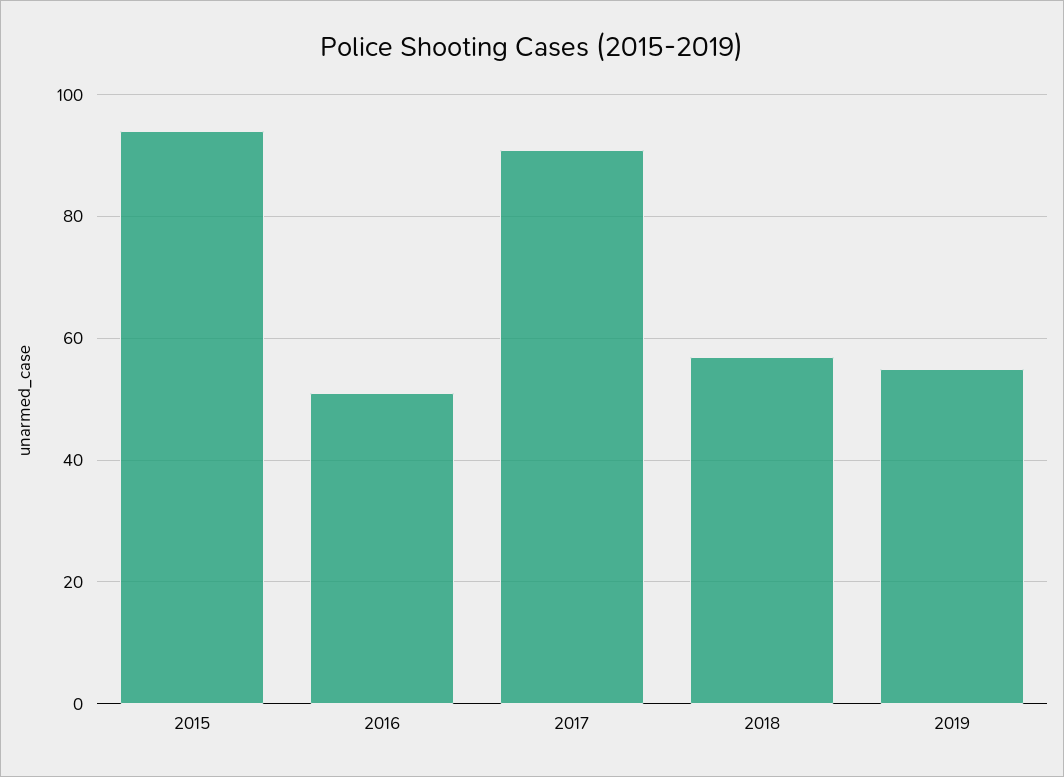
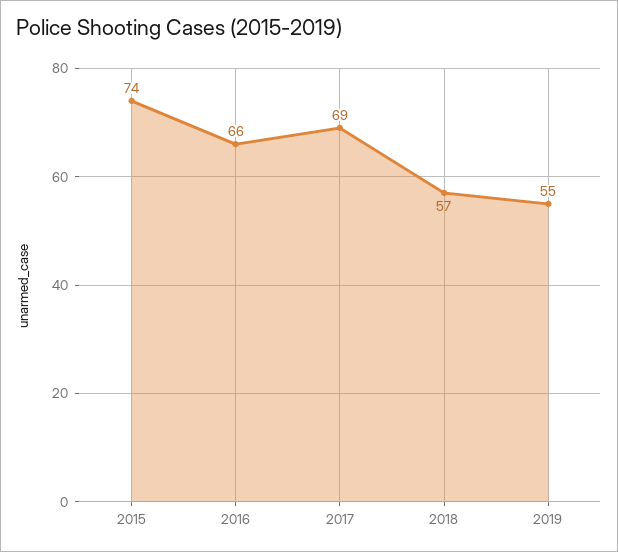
2015: 95 -> 74
2016: 50 -> 66
2017: 90 -> 69

